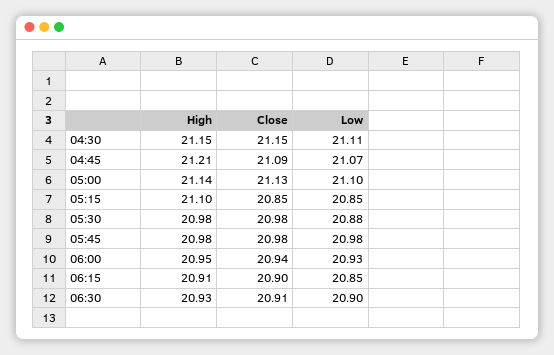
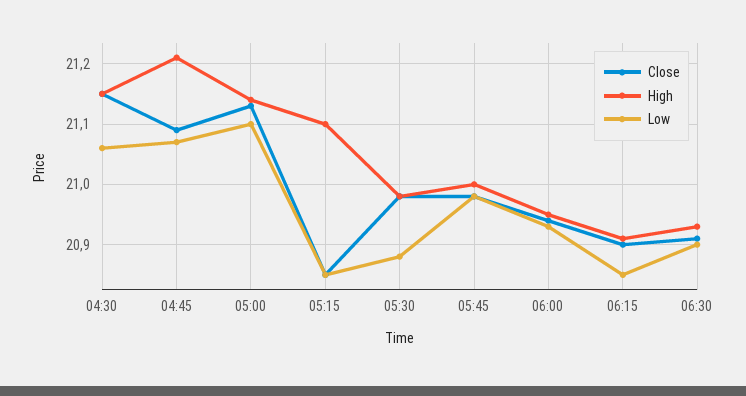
Low, 04:30: 21.11 -> 21.06
High, 05:45: 20.98 -> 21

